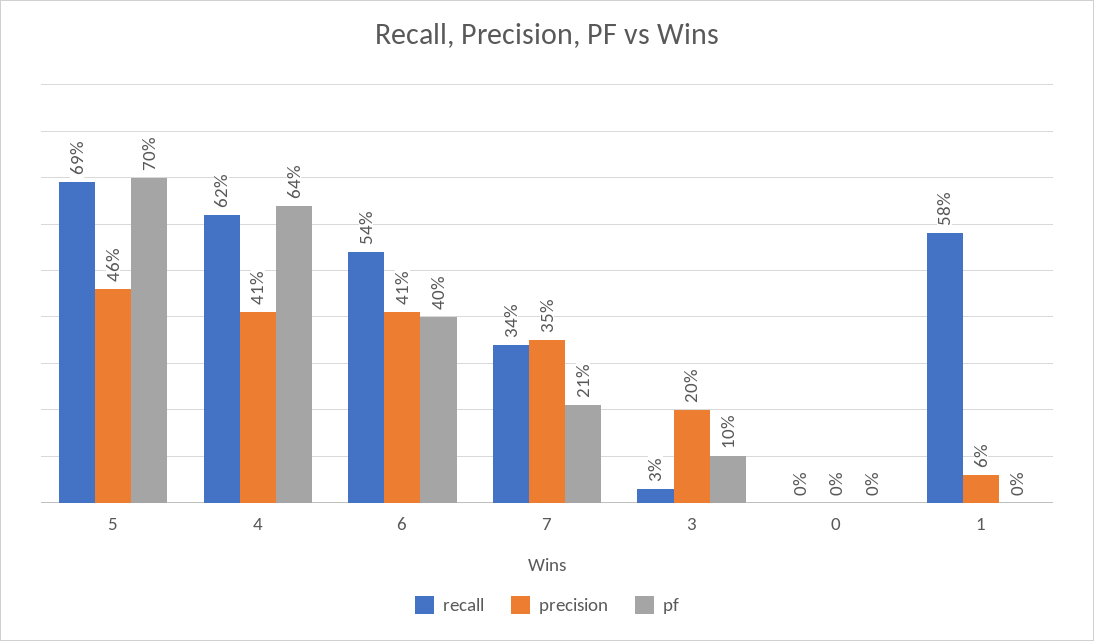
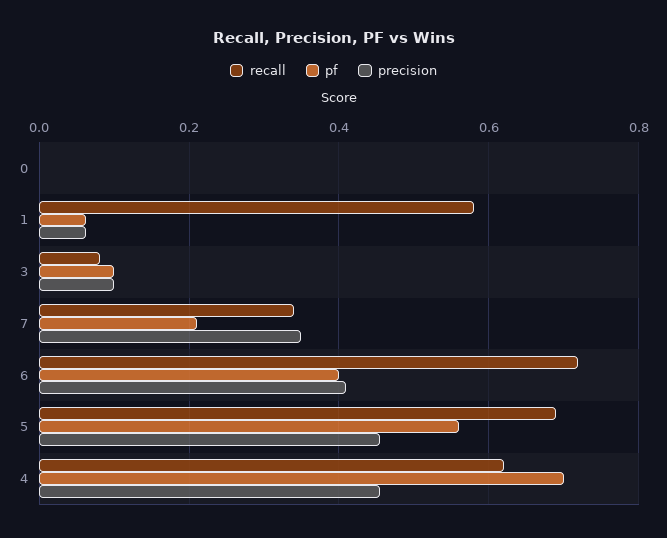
pf, 5: 0.7 -> 0.56
precision, 4: 0.41 -> 0.46
pf, 4: 0.64 -> 0.7
recall, 6: 0.54 -> 0.72
recall, 3: 0.03 -> 0.08
precision, 3: 0.2 -> 0.1
pf, 1: 0 -> 0.06

